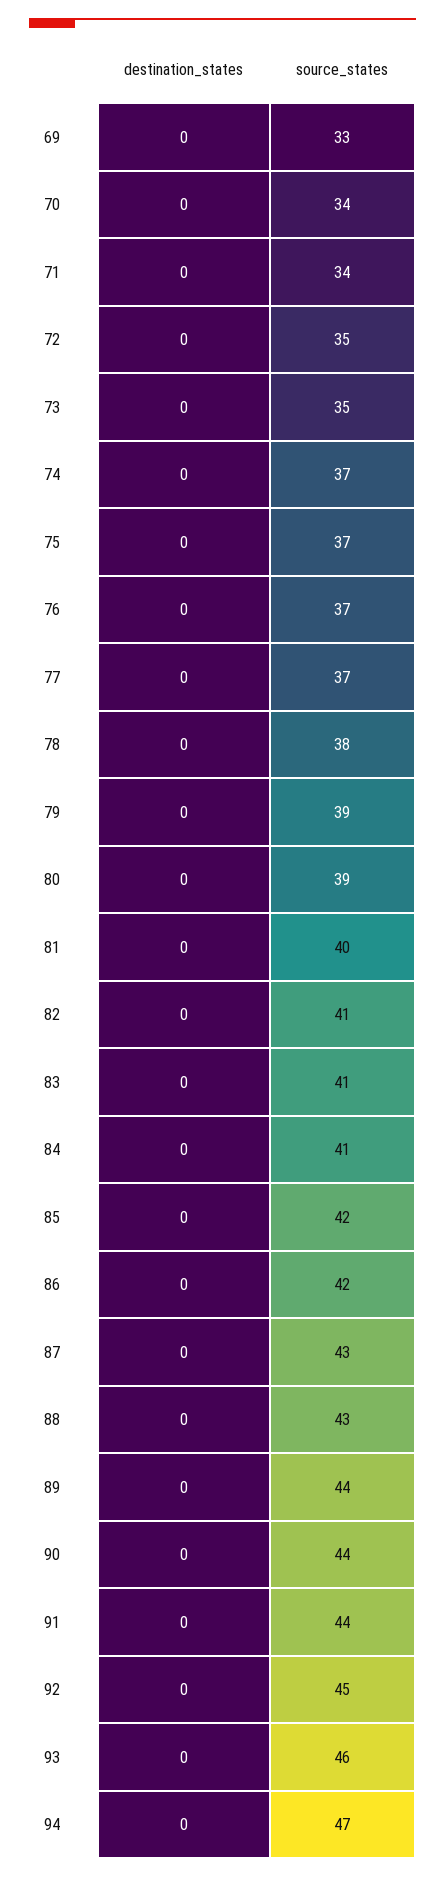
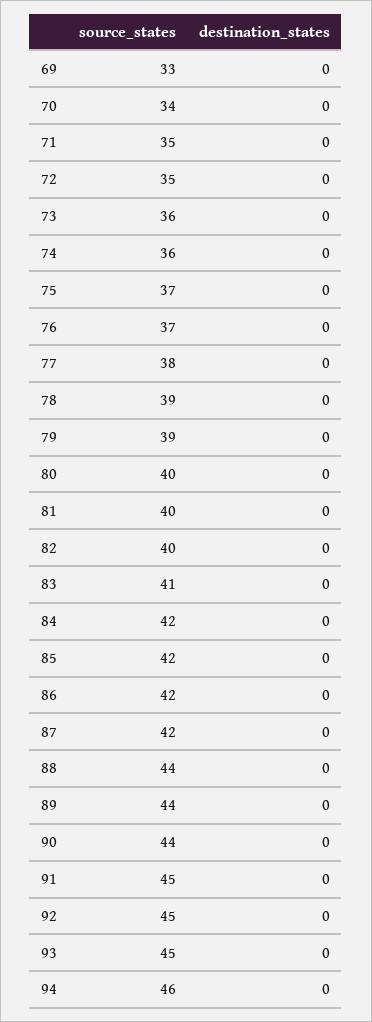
source_states, 71: 34 -> 35
source_states, 73: 35 -> 36
source_states, 74: 37 -> 36
source_states, 77: 37 -> 38
source_states, 78: 38 -> 39
source_states, 80: 39 -> 40
source_states, 82: 41 -> 40
source_states, 84: 41 -> 42
source_states, 87: 43 -> 42
source_states, 88: 43 -> 44
source_states, 91: 44 -> 45
source_states, 93: 46 -> 45
source_states, 94: 47 -> 46

